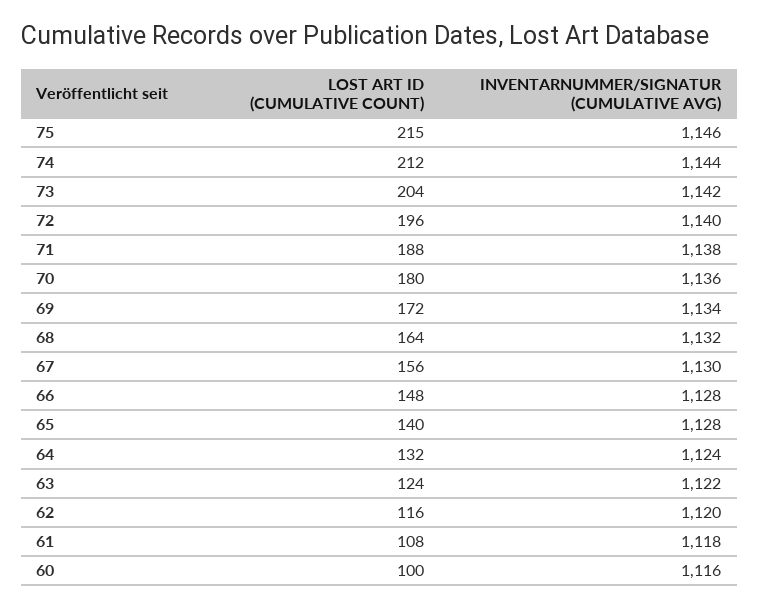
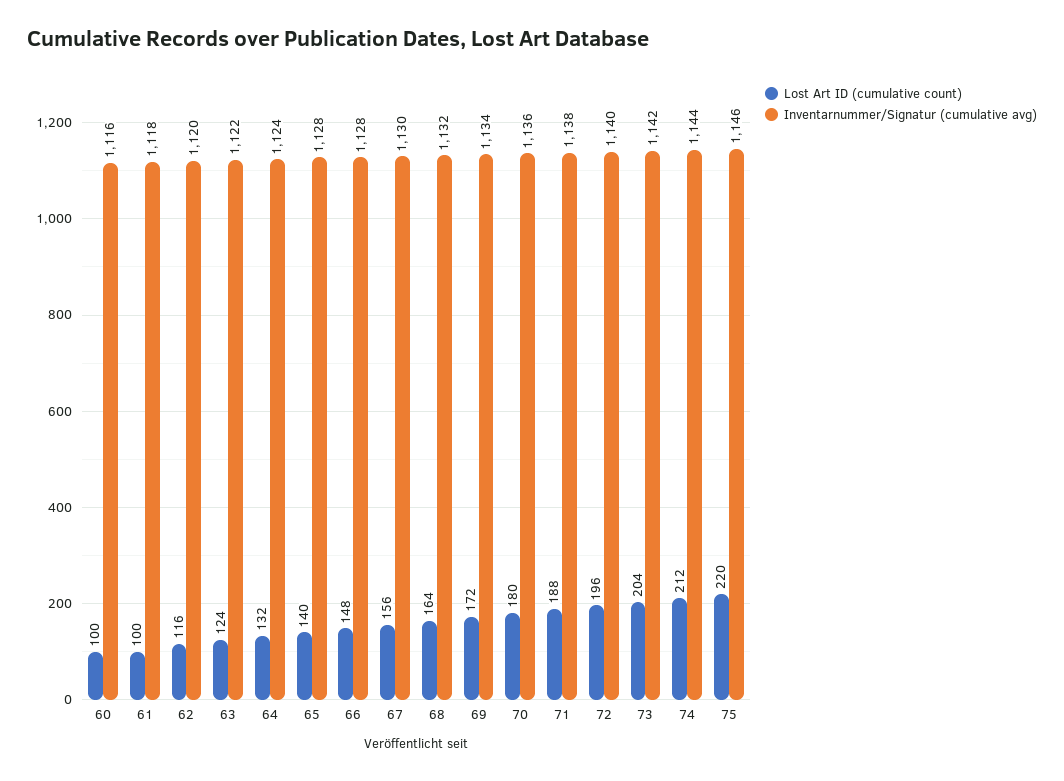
LOST ART ID (CUMULATIVE COUNT), 75: 215 -> 220
LOST ART ID (CUMULATIVE COUNT), 61: 108 -> 100

